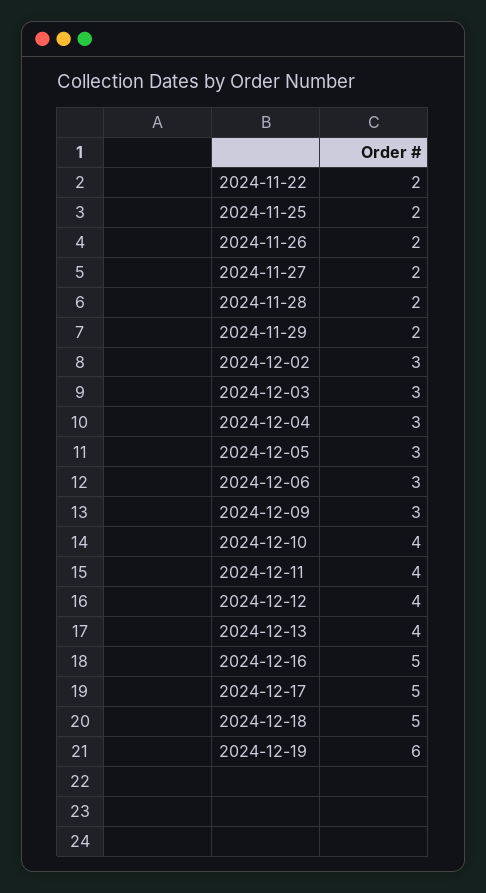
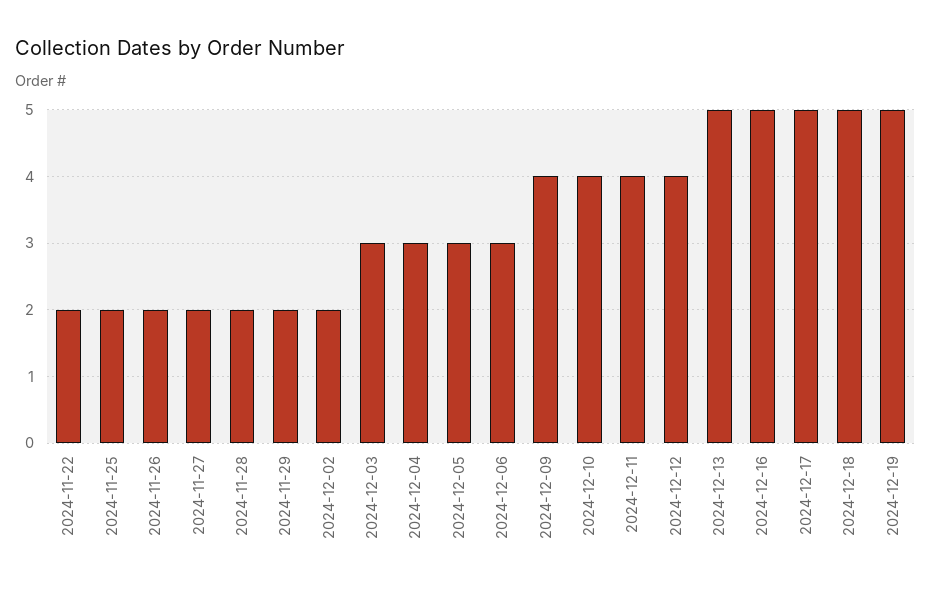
2024-12-02: 3 -> 2
2024-12-09: 3 -> 4
2024-12-13: 4 -> 5
2024-12-19: 6 -> 5

